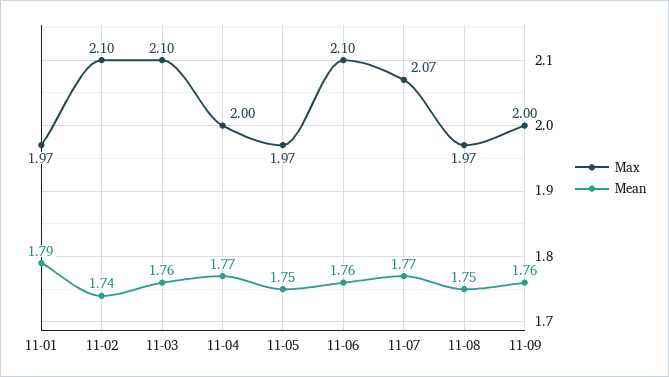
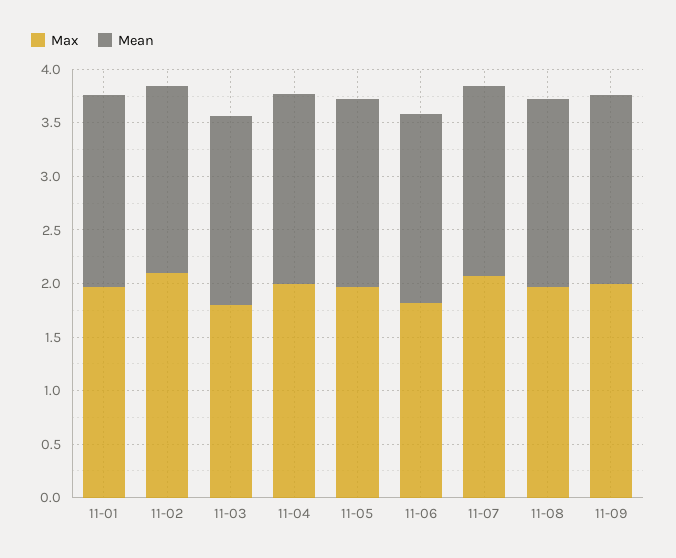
Max, 11-03: 2.1 -> 1.8
Max, 11-06: 2.1 -> 1.8

